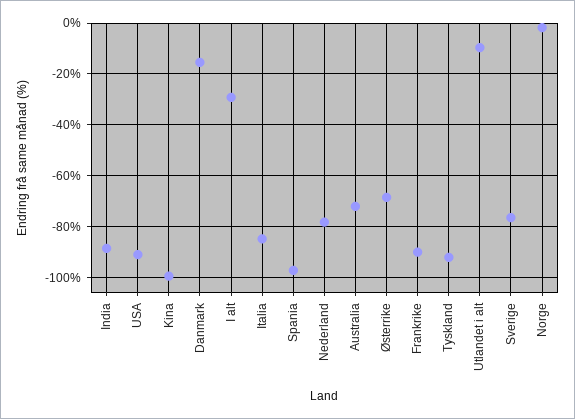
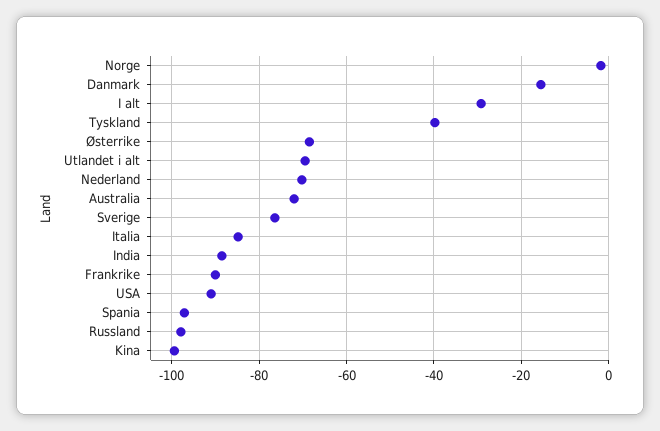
Nederland: -77.5 -> -70
Tyskland: -92.5 -> -40
Utlandet i alt: -10 -> -70
Russland: none -> -98

